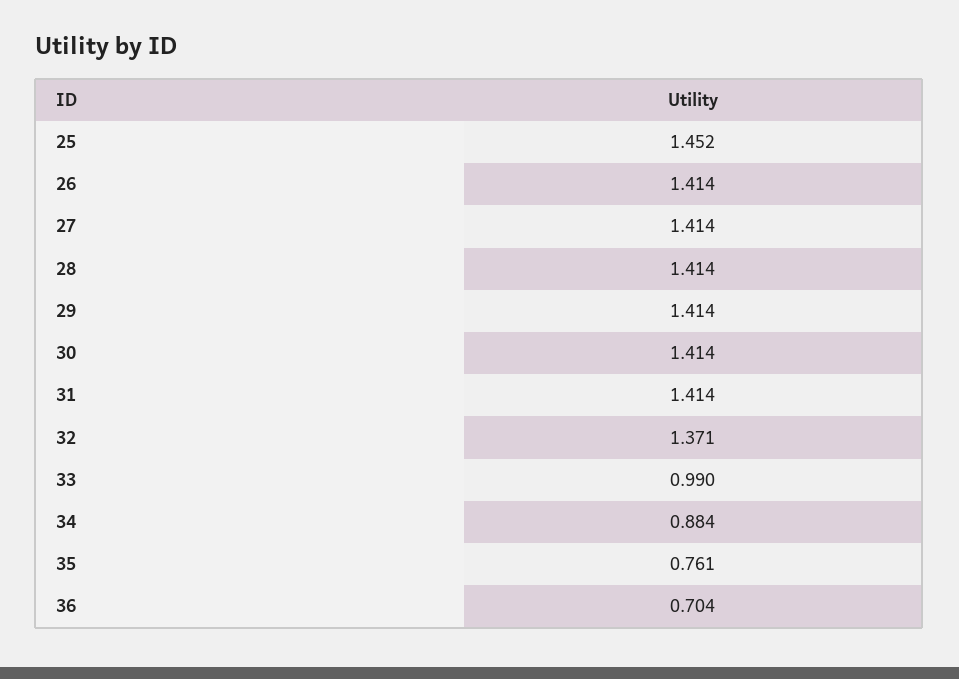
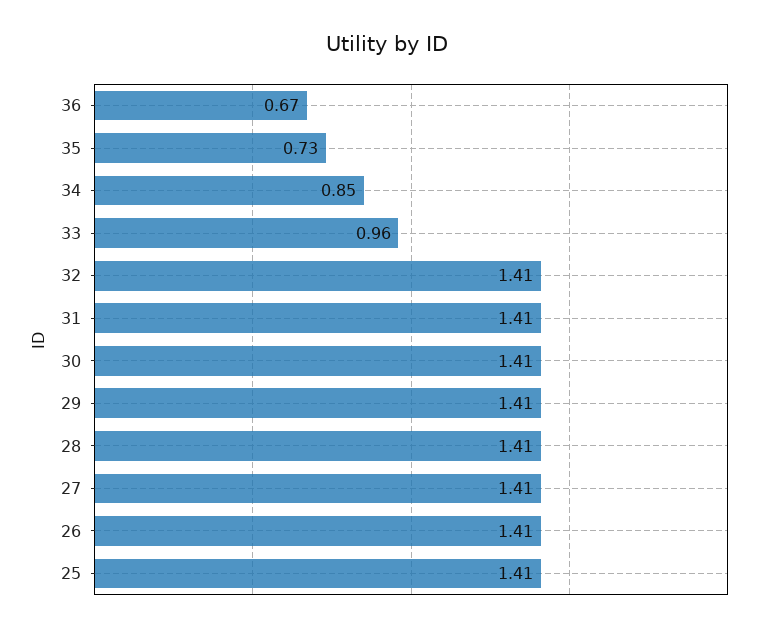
25: 1.452 -> 1.41
32: 1.371 -> 1.41
33: 0.99 -> 0.96
34: 0.884 -> 0.85
35: 0.761 -> 0.73
36: 0.704 -> 0.67

